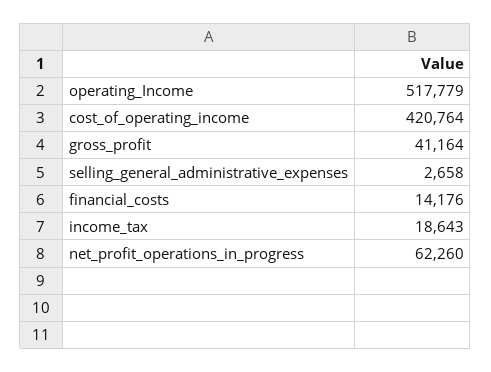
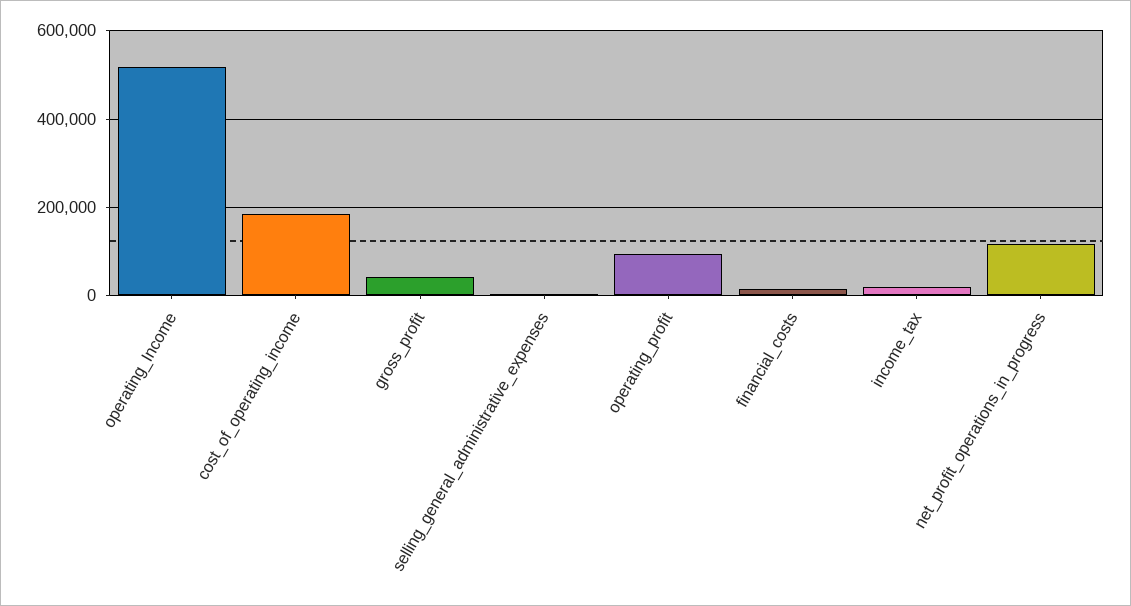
cost_of_operating_income: 420764 -> 180000
net_profit_operations_in_progress: 62260 -> 120000
operating_profit: none -> 100000

